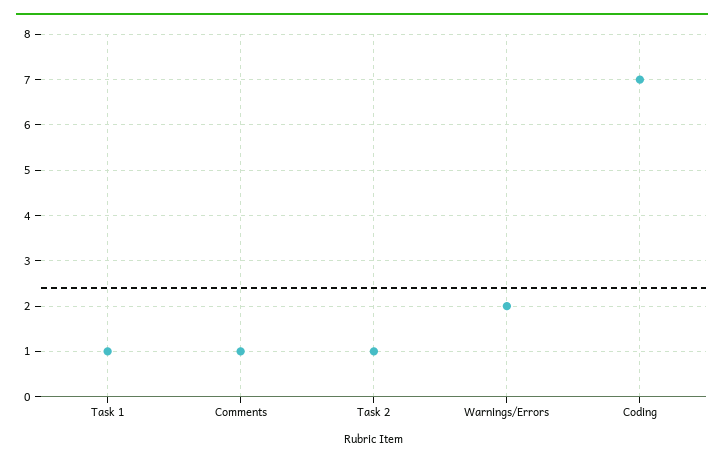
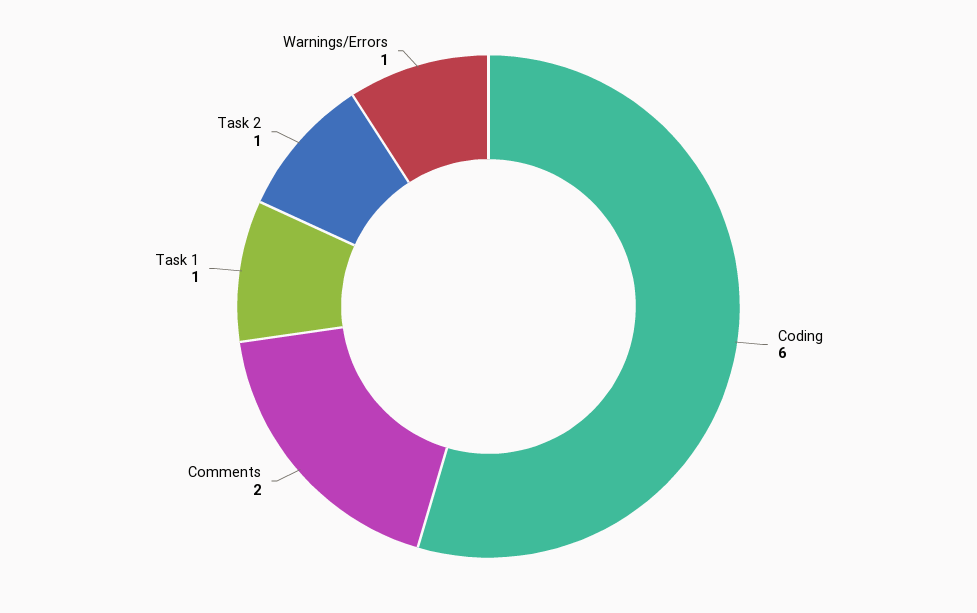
Comments: 1 -> 2
Warnings/Errors: 2 -> 1
Coding: 7 -> 6

